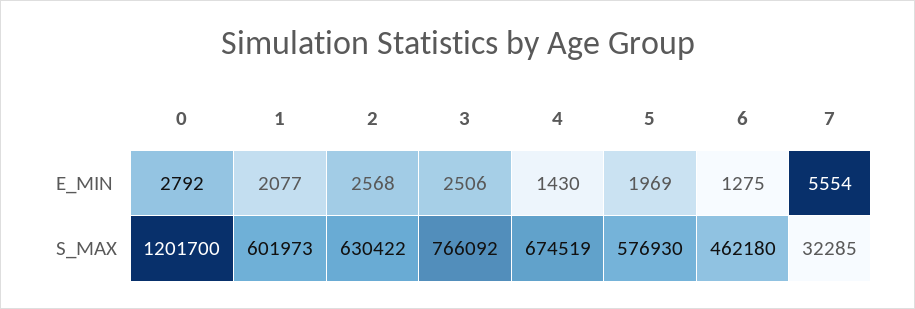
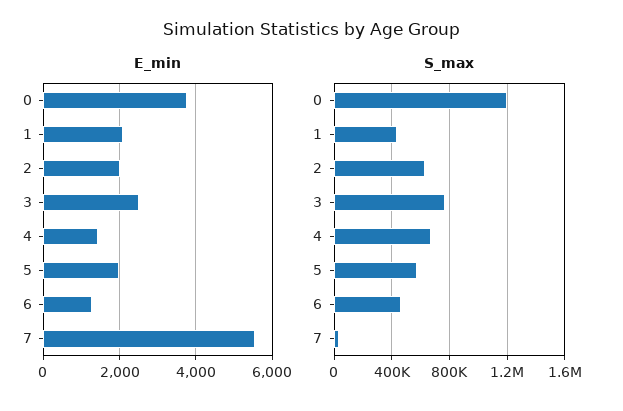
E_MIN, 0: 2792 -> 3800
E_MIN, 2: 2568 -> 2000
S_MAX, 1: 601973 -> 450000

